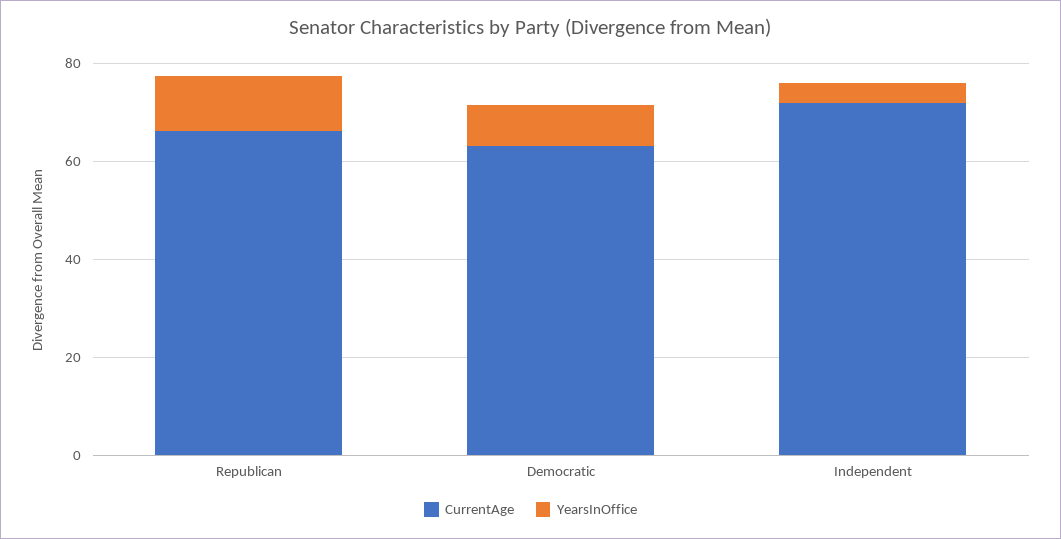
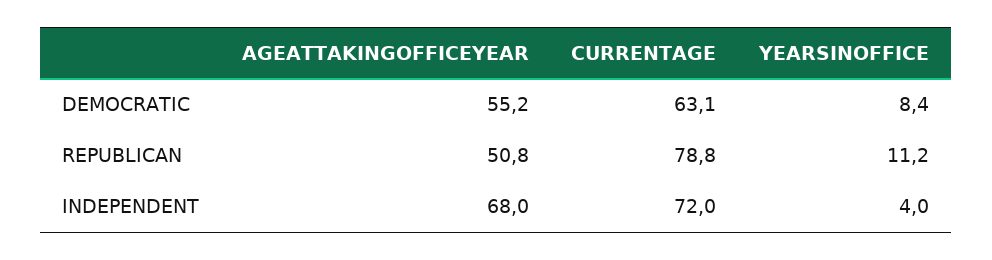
CurrentAge, Republican: 65 -> 78.8
AGEATTAKINGOFFICEYEAR, Democratic: none -> 55.2
AGEATTAKINGOFFICEYEAR, Republican: none -> 50.8
AGEATTAKINGOFFICEYEAR, Independent: none -> 68

